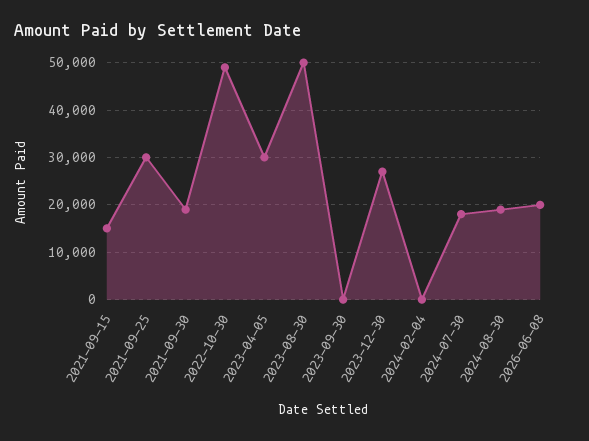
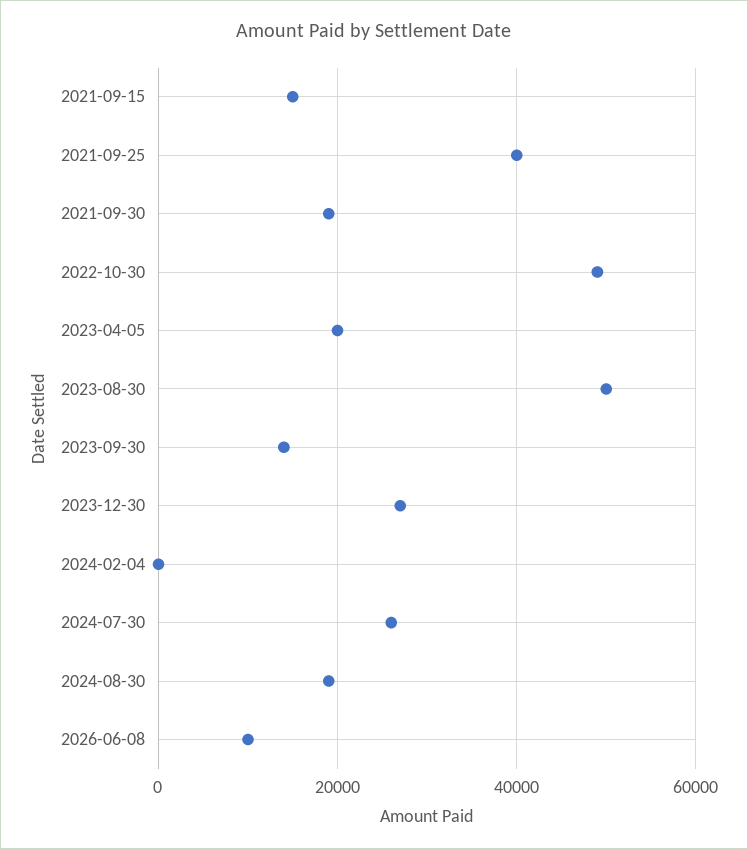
2021-09-25: 30000 -> 40000
2023-04-05: 30000 -> 20000
2023-09-30: 0 -> 14000
2024-07-30: 18000 -> 26000
2026-06-08: 20000 -> 10000

